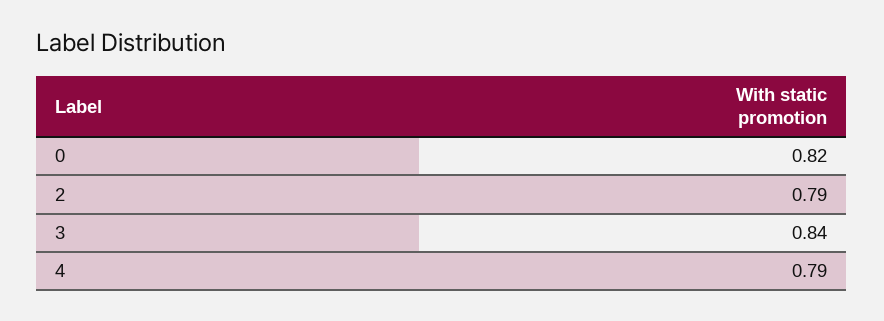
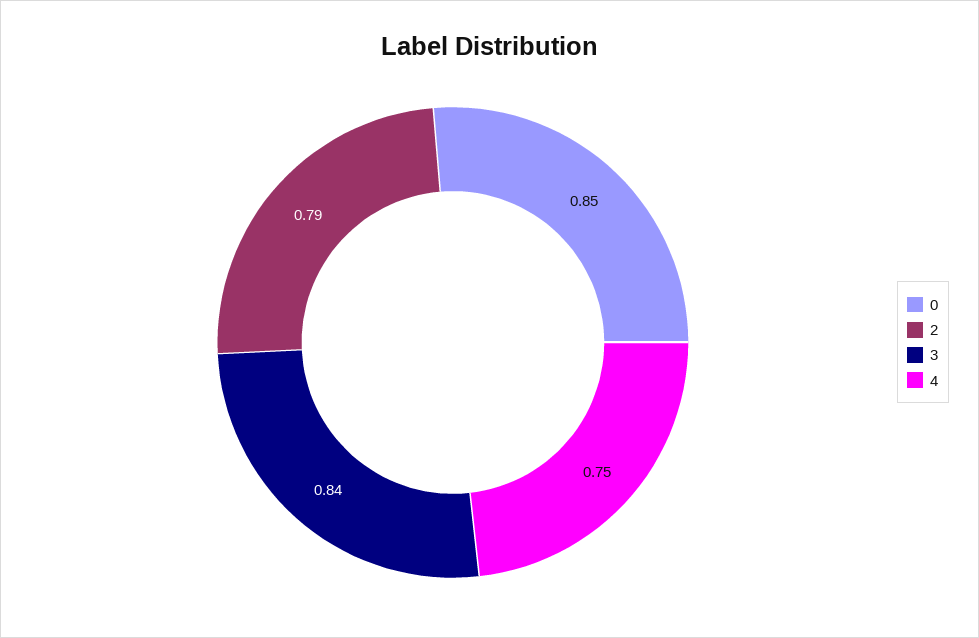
0: 0.82 -> 0.85
4: 0.79 -> 0.75

